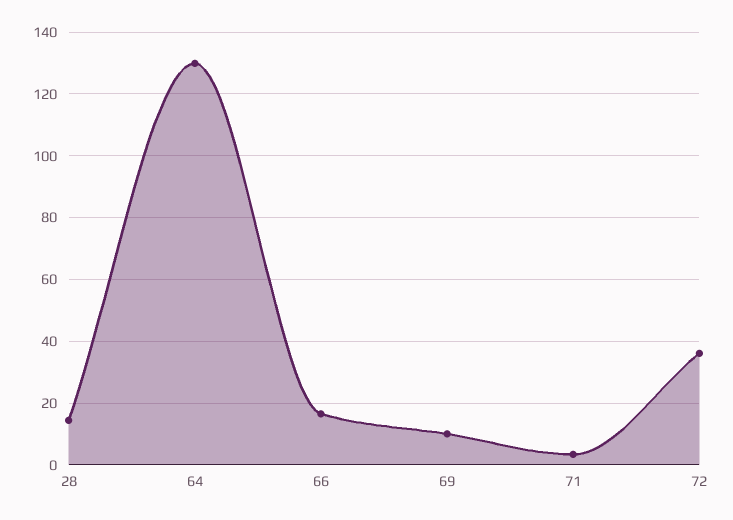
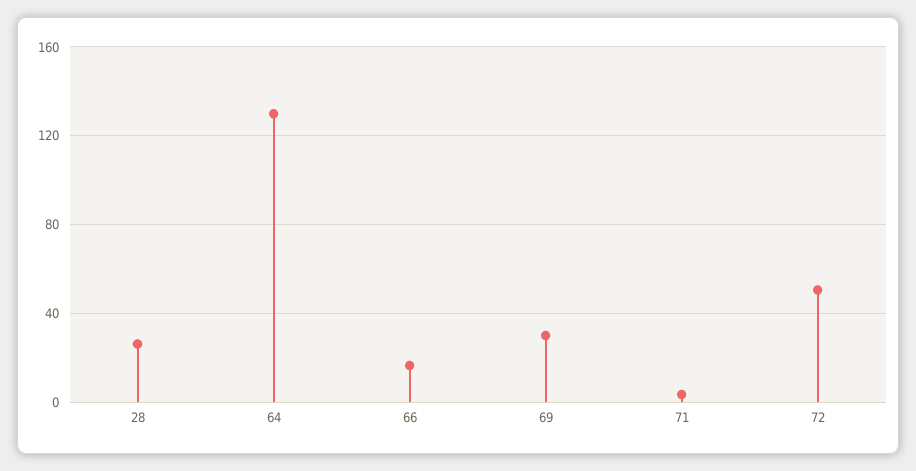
28: 14 -> 25
69: 10 -> 30
72: 36 -> 50

